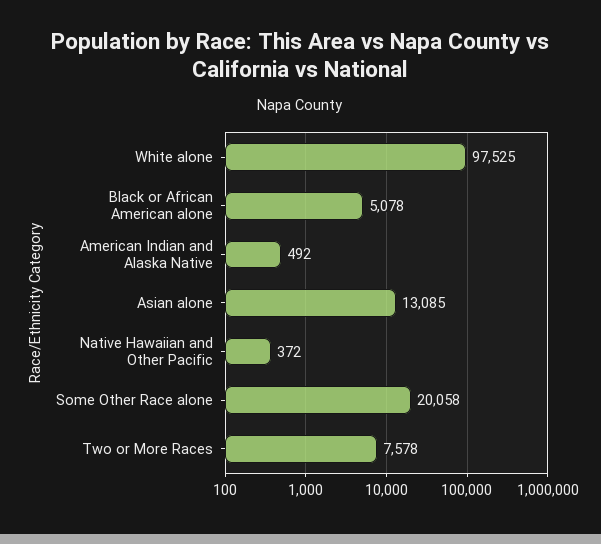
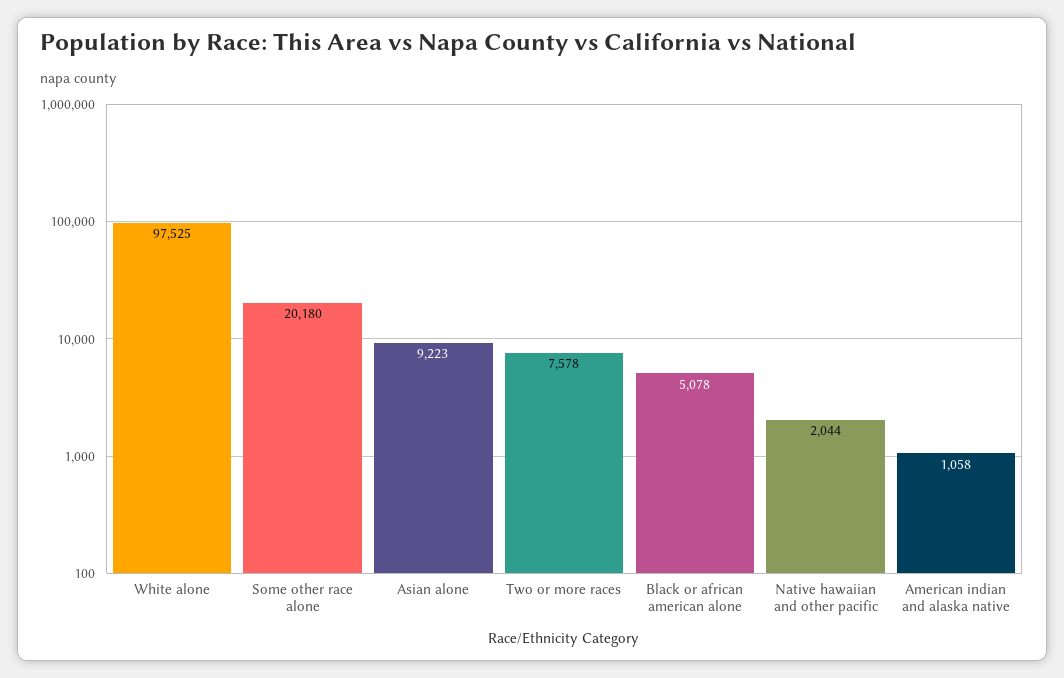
American Indian and Alaska Native: 492 -> 1058
Asian alone: 13085 -> 9223
Native Hawaiian and Other Pacific: 372 -> 2044
Some Other Race alone: 20058 -> 20180

